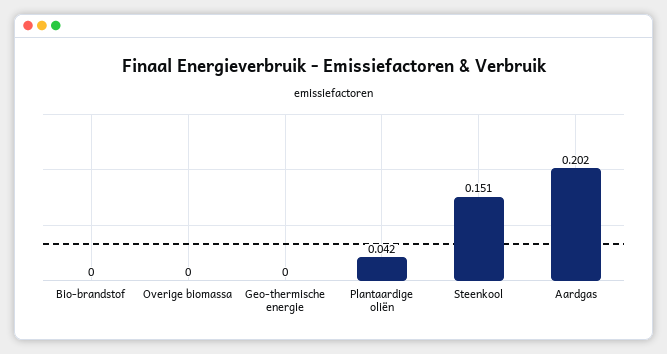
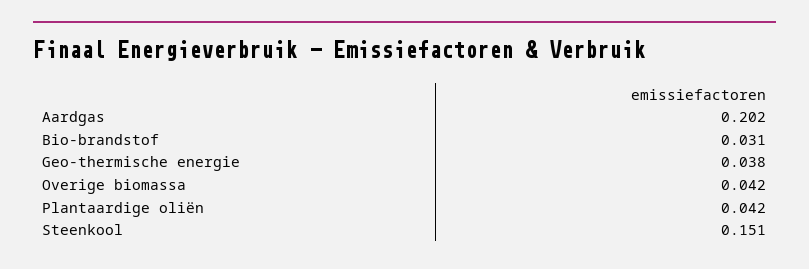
Bio-brandstof: 0 -> 0.031
Overige biomassa: 0 -> 0.042
Geo-thermische energie: 0 -> 0.038

